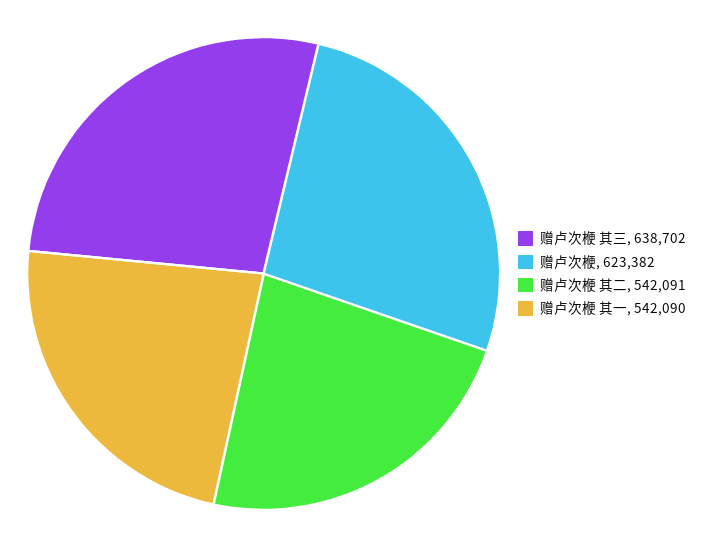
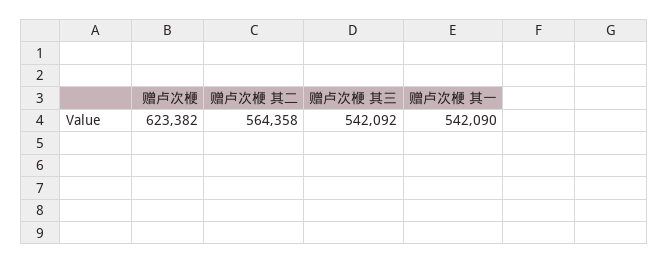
赠卢次楩 其三: 638702 -> 542092
赠卢次楩 其二: 542091 -> 564358

